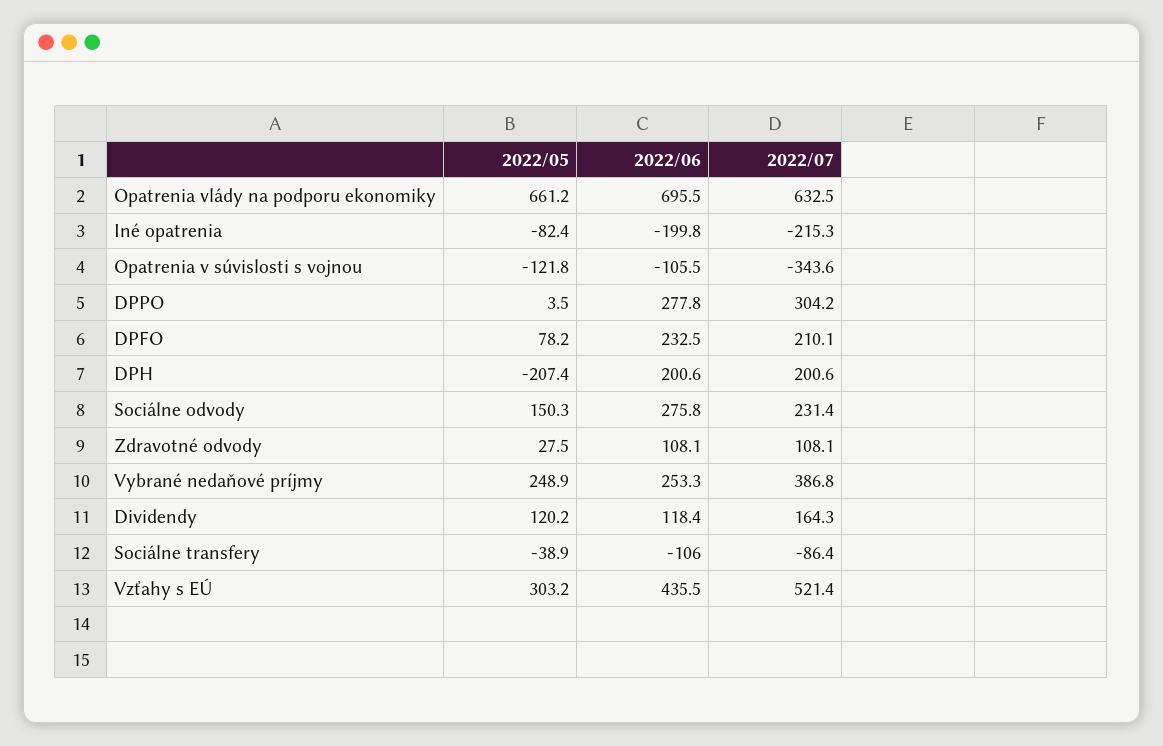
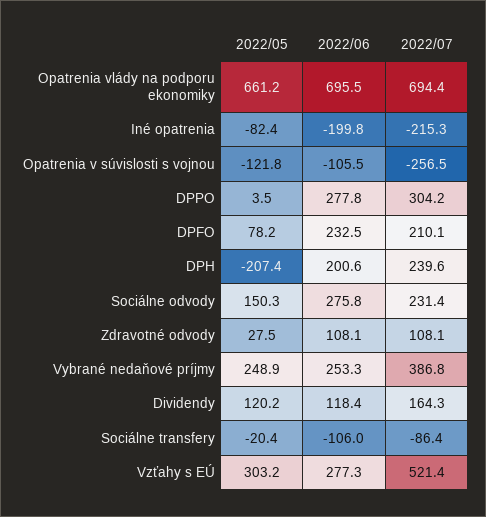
2022/07, Opatrenia vlády na podporu ekonomiky: 632.5 -> 694.4
2022/07, Opatrenia v súvislosti s vojnou: -343.6 -> -256.5
2022/07, DPH: 200.6 -> 239.6
2022/05, Sociálne transfery: -38.9 -> -20.4
2022/06, Vzťahy s EÚ: 435.5 -> 277.3

